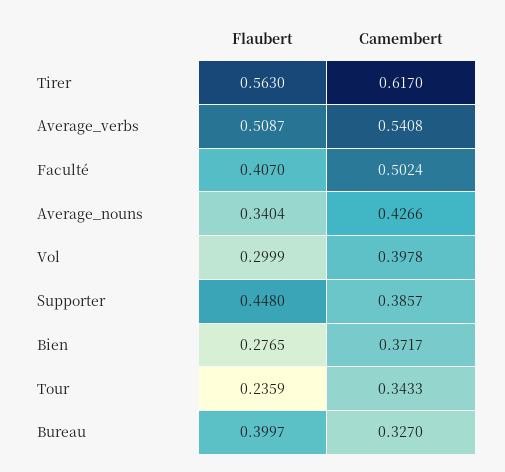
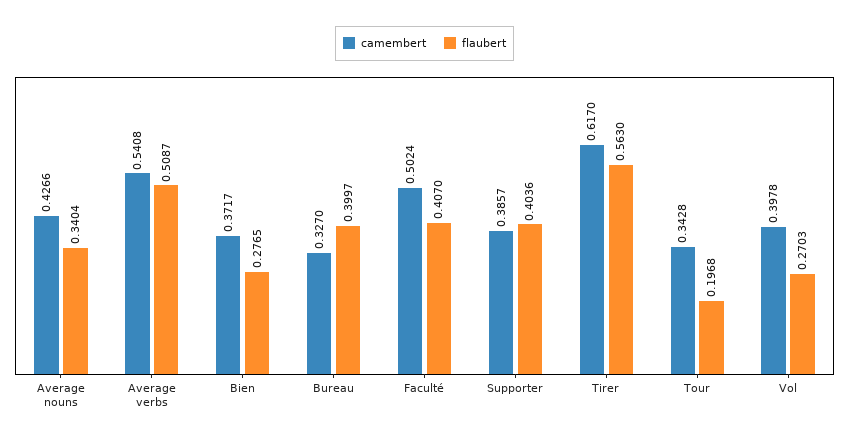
Flaubert, Vol: 0.2999 -> 0.2703
Flaubert, Supporter: 0.448 -> 0.4036
Flaubert, Tour: 0.2359 -> 0.1968
Camembert, Tour: 0.3433 -> 0.3428

